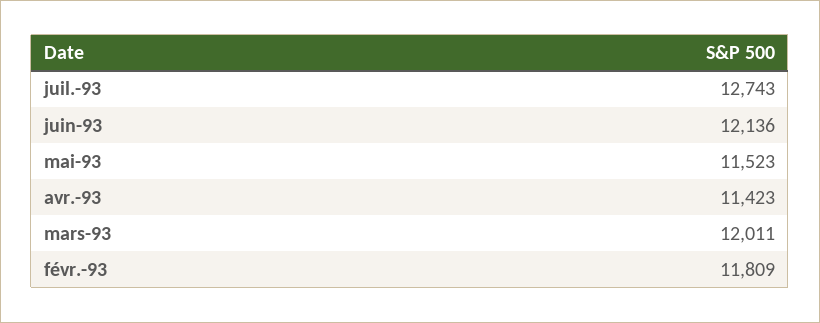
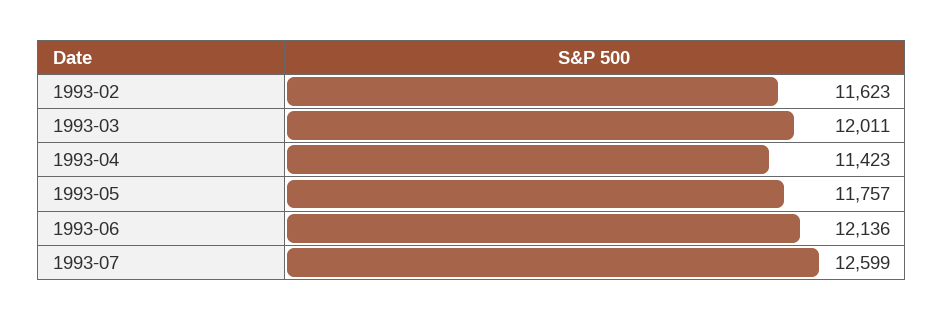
juil.-93: 12743 -> 12599
mai-93: 11523 -> 11757
févr.-93: 11809 -> 11623

